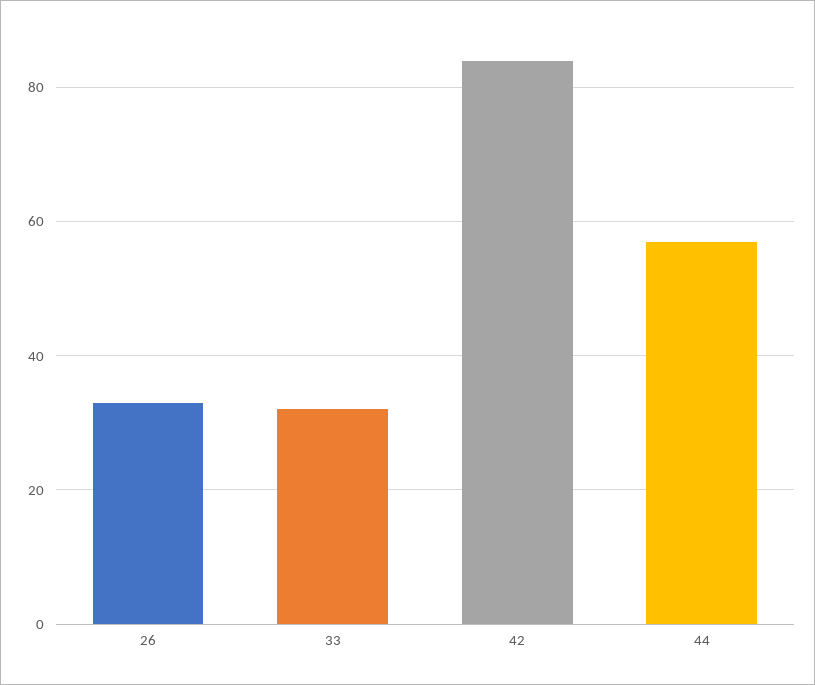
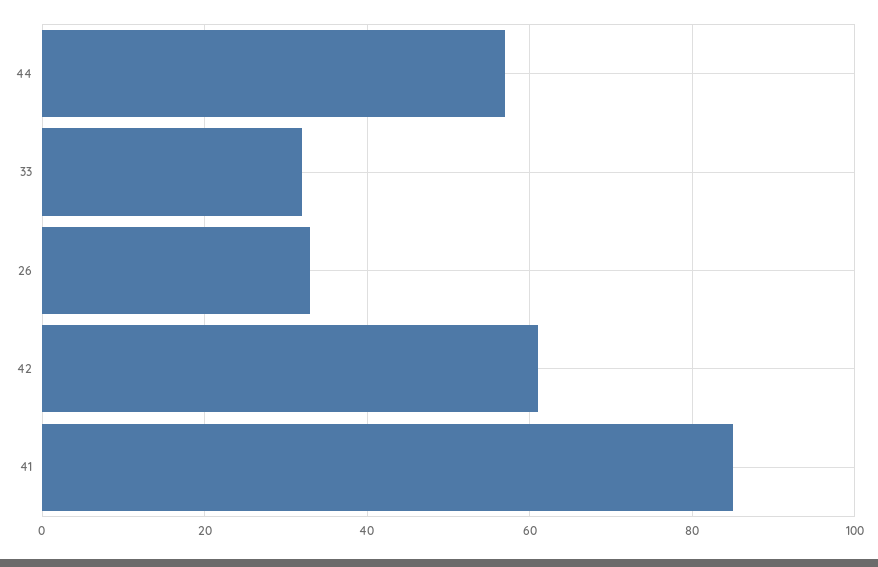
42: 85 -> 60
41: none -> 85

